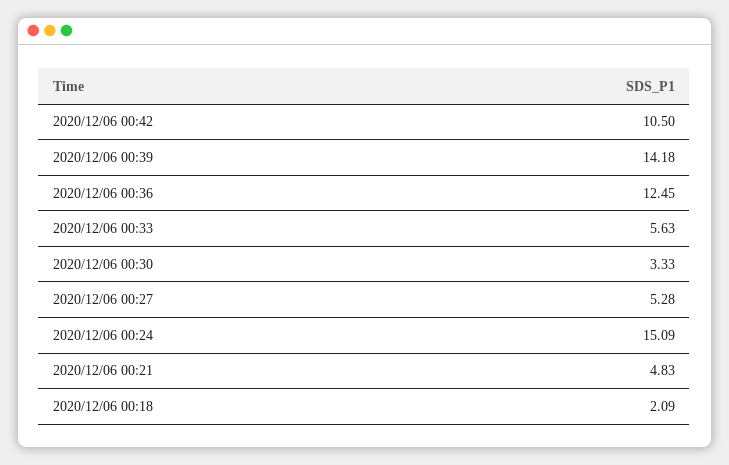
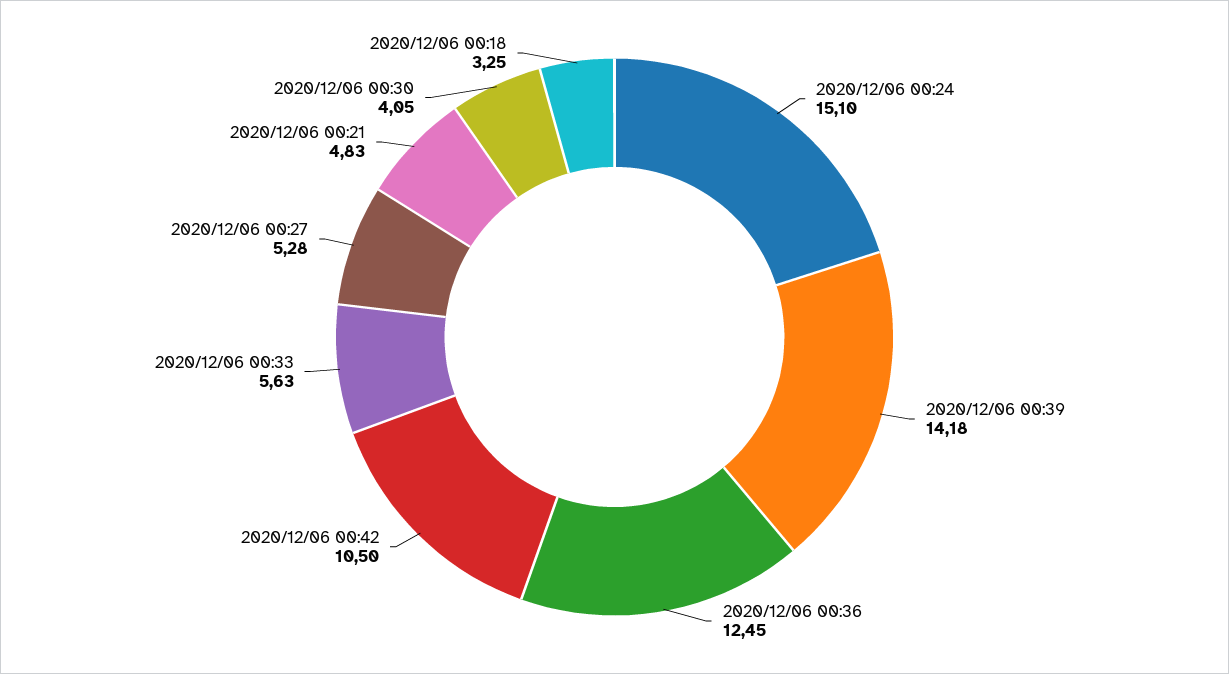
2020/12/06 00:30: 3.33 -> 4.05
2020/12/06 00:24: 15.09 -> 15.1
2020/12/06 00:18: 2.09 -> 3.25

